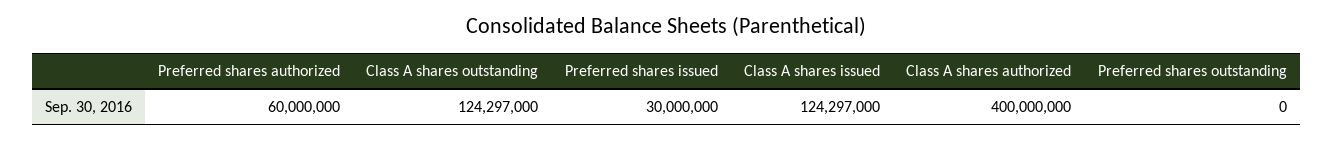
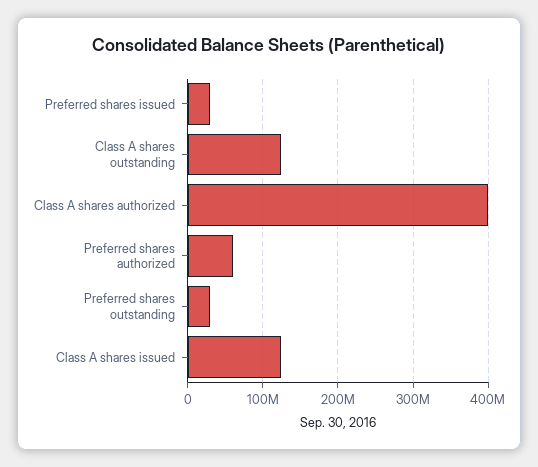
Preferred shares outstanding: 0 -> 30000000

